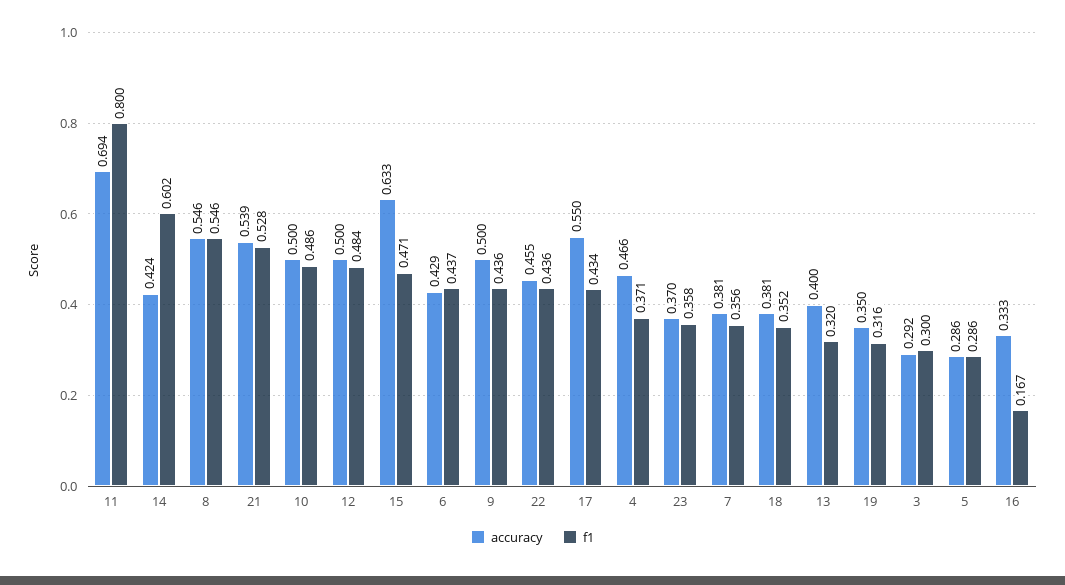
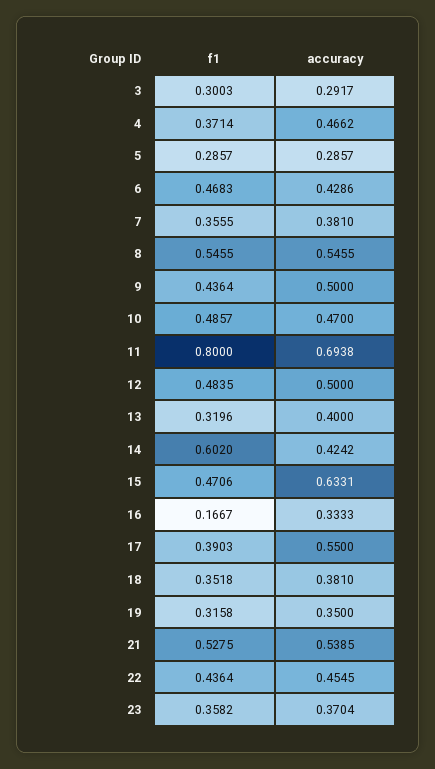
accuracy, 10: 0.5 -> 0.47
f1, 6: 0.437 -> 0.4683
f1, 17: 0.434 -> 0.3903

